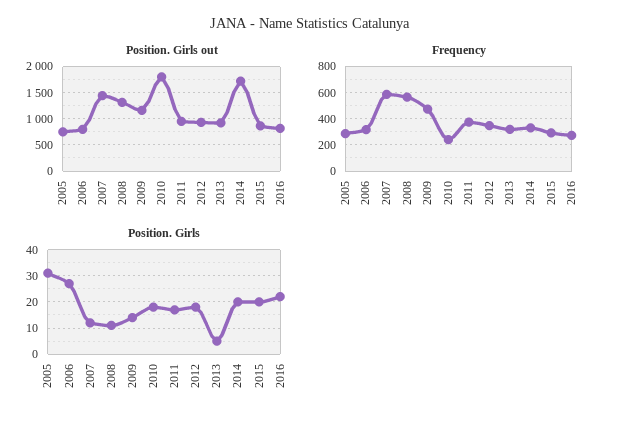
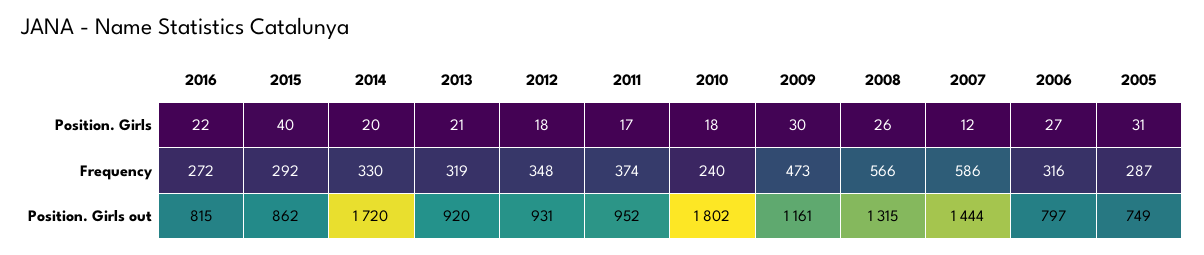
Position. Girls, 2008: 10 -> 26
Position. Girls, 2009: 15 -> 30
Position. Girls, 2013: 5 -> 21
Position. Girls, 2015: 20 -> 40

